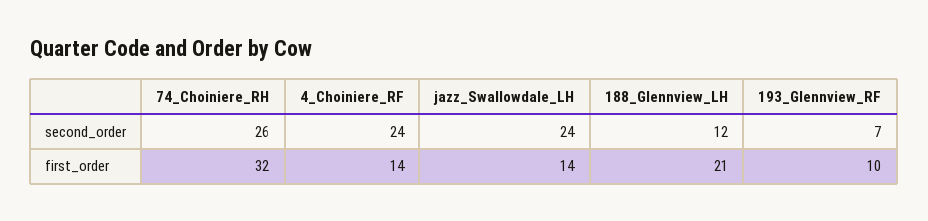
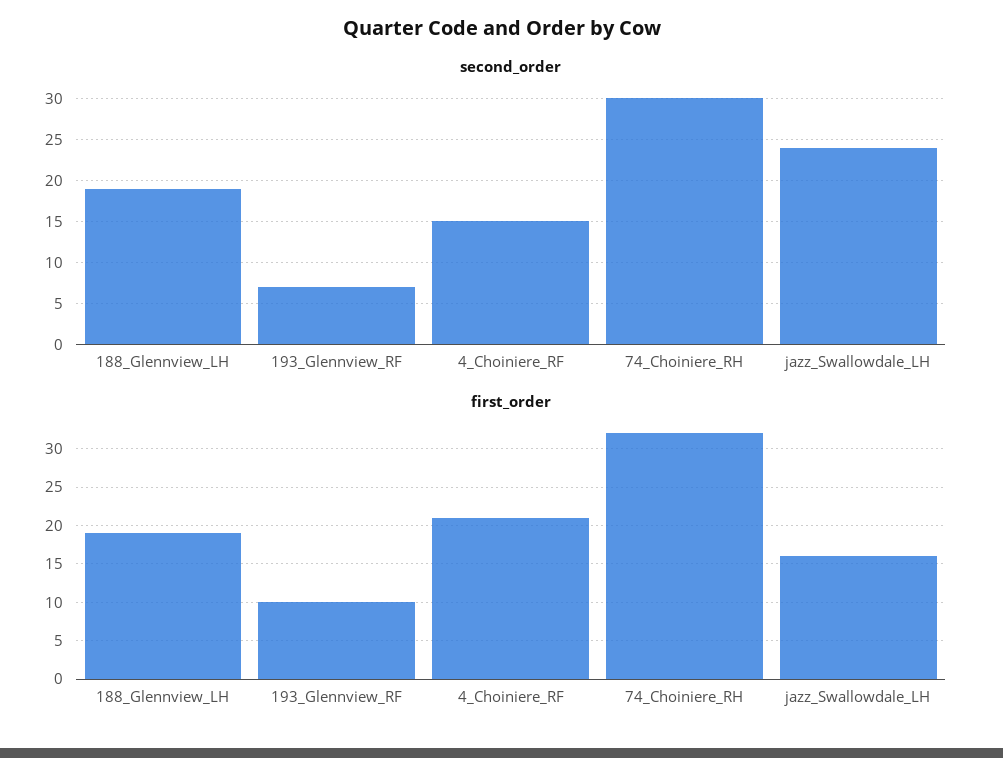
second_order, 74_Choiniere_RH: 26 -> 30
second_order, 4_Choiniere_RF: 24 -> 15
second_order, 188_Glennview_LH: 12 -> 19
first_order, 4_Choiniere_RF: 14 -> 21
first_order, jazz_Swallowdale_LH: 14 -> 16
first_order, 188_Glennview_LH: 21 -> 19

